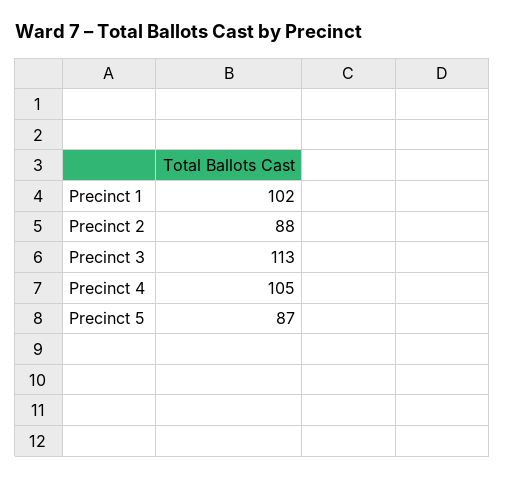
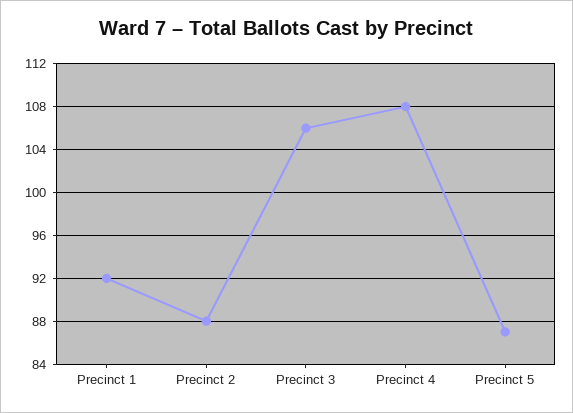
Precinct 1: 102 -> 92
Precinct 3: 113 -> 106
Precinct 4: 105 -> 108

